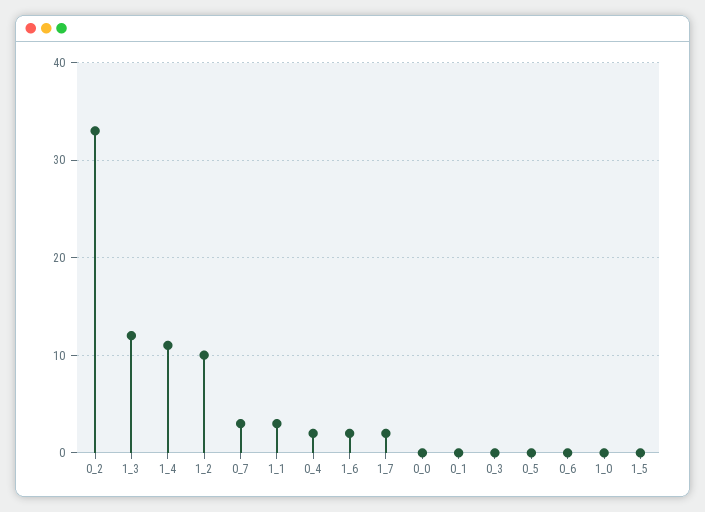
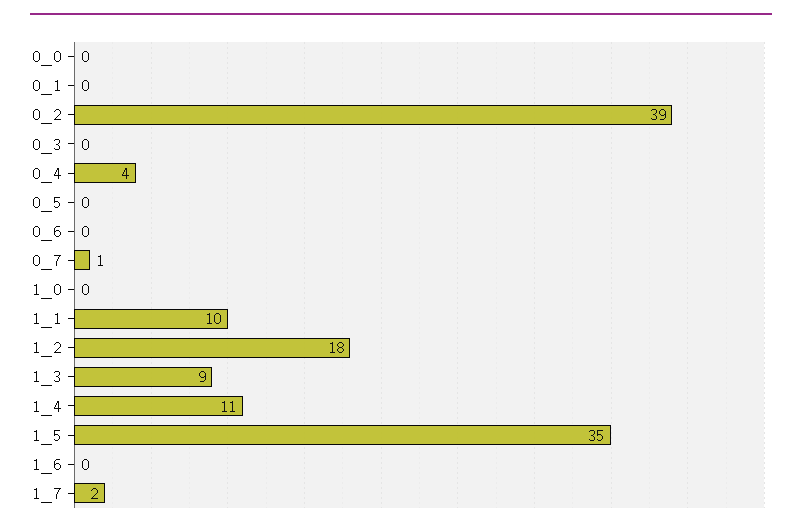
0_2: 33 -> 39
1_3: 12 -> 9
1_2: 10 -> 18
0_7: 3 -> 1
1_1: 3 -> 10
0_4: 2 -> 4
1_6: 2 -> 0
1_5: 0 -> 35

